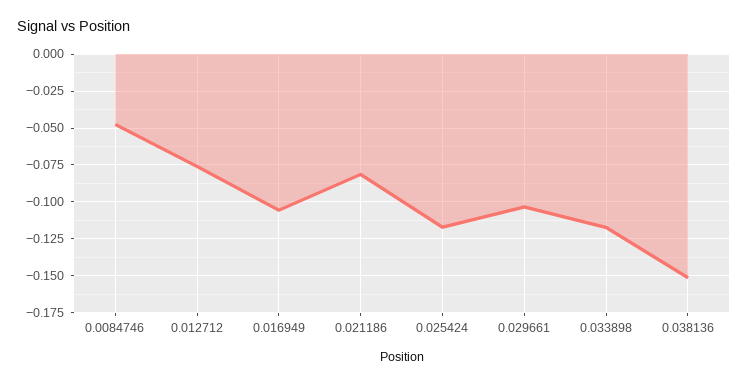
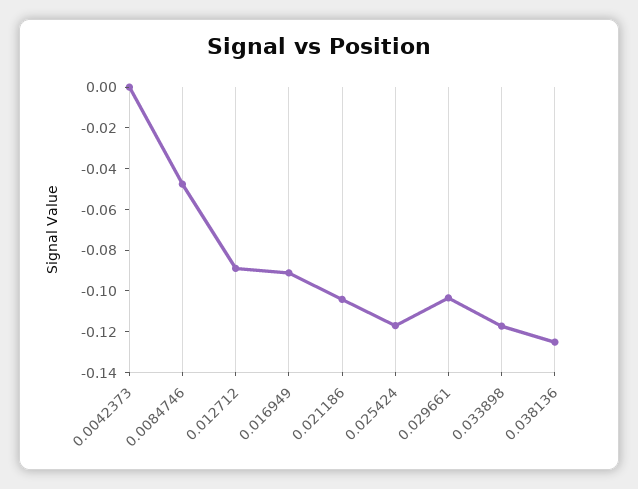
0.012712: -0.075 -> -0.09
0.016949: -0.105 -> -0.09
0.021186: -0.08 -> -0.105
0.038136: -0.15 -> -0.125
0.0042373: none -> 0

